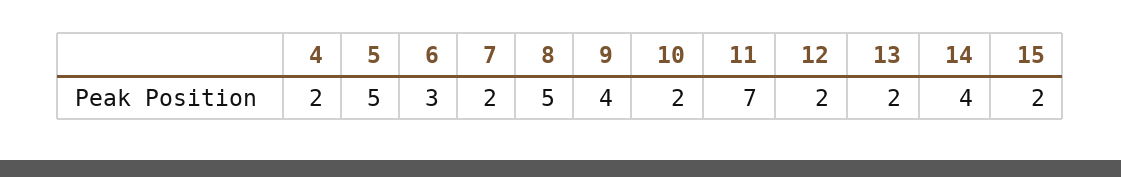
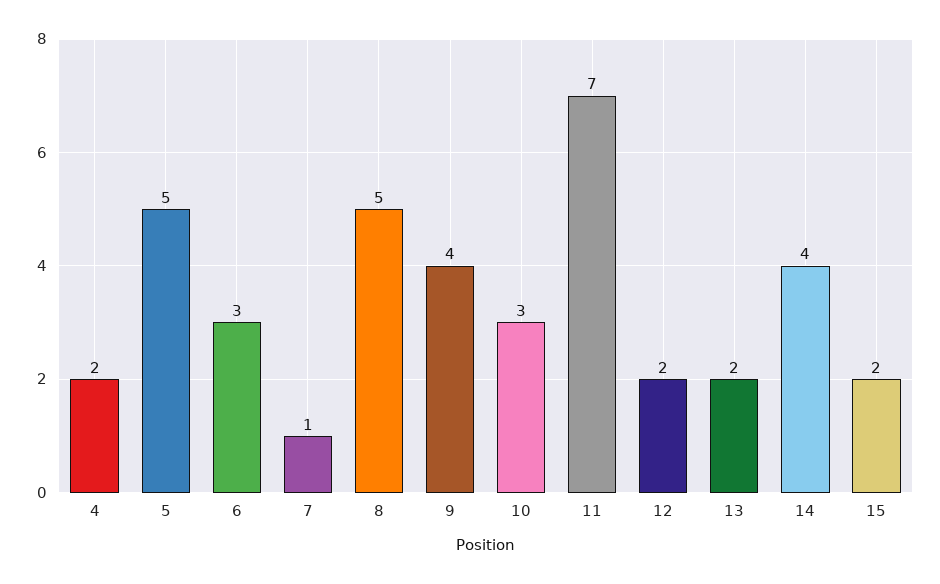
7: 2 -> 1
10: 2 -> 3

